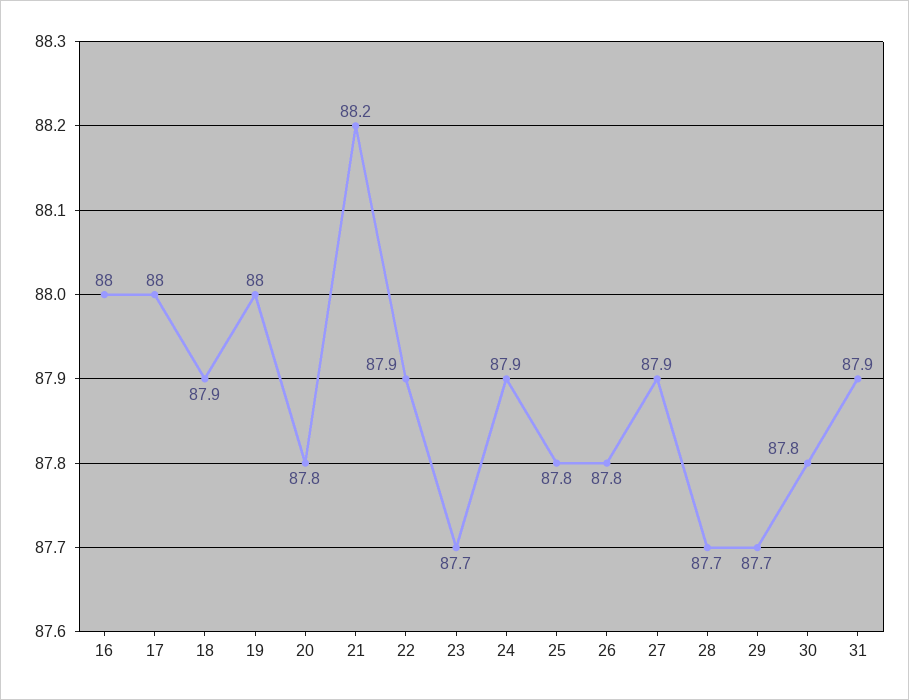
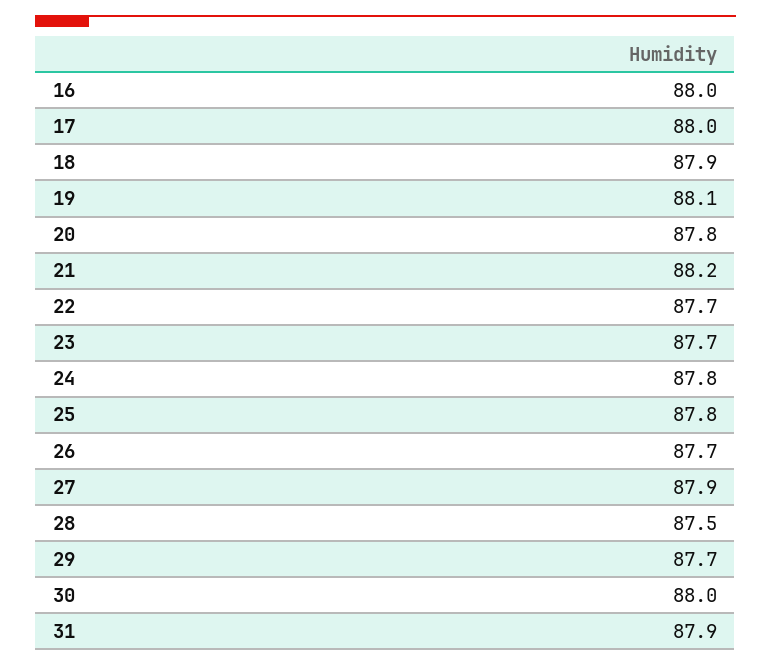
19: 88 -> 88.1
22: 87.9 -> 87.7
24: 87.9 -> 87.8
26: 87.8 -> 87.7
28: 87.7 -> 87.5
30: 87.8 -> 88

